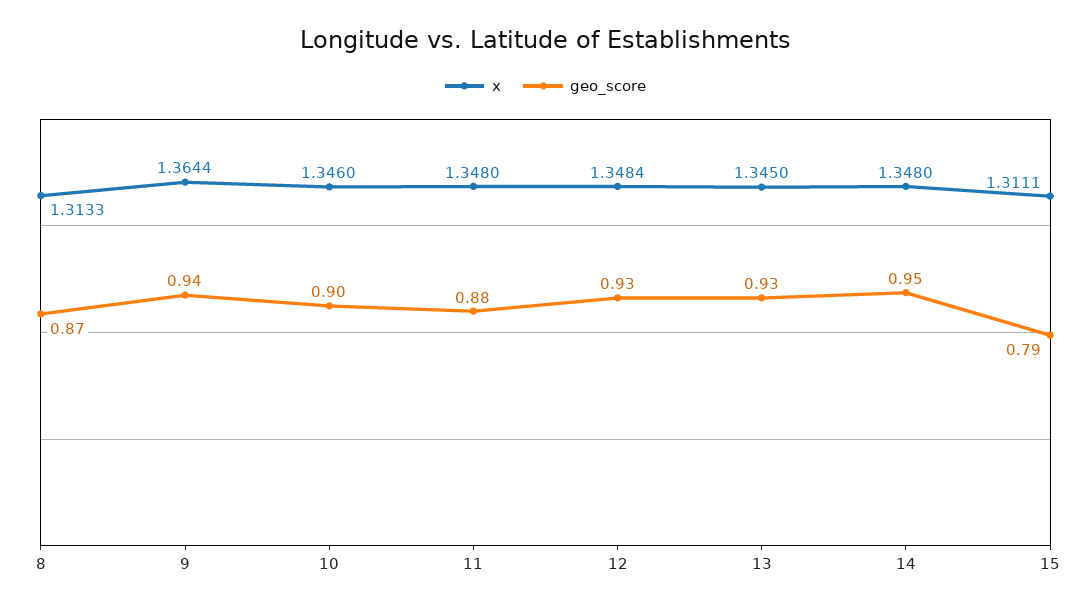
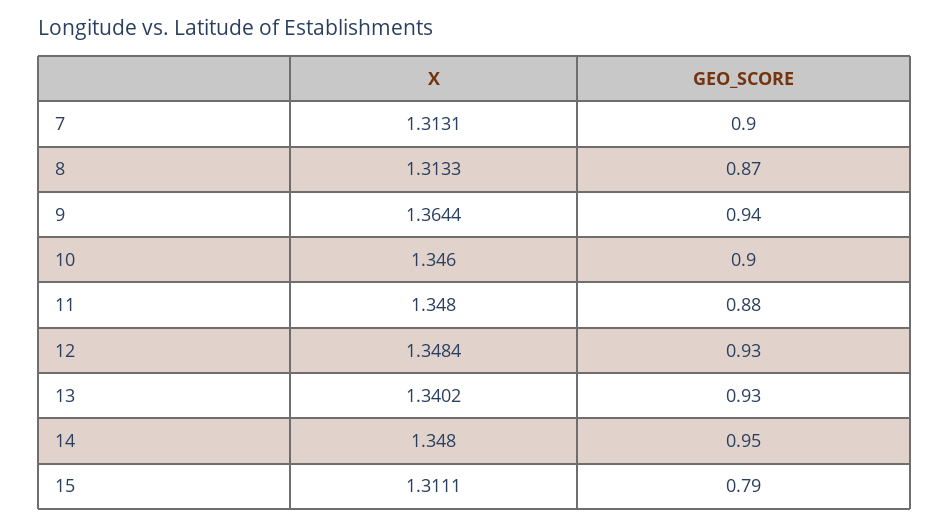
x, 13: 1.345 -> 1.3402
x, 7: none -> 1.3131
geo_score, 7: none -> 0.9

